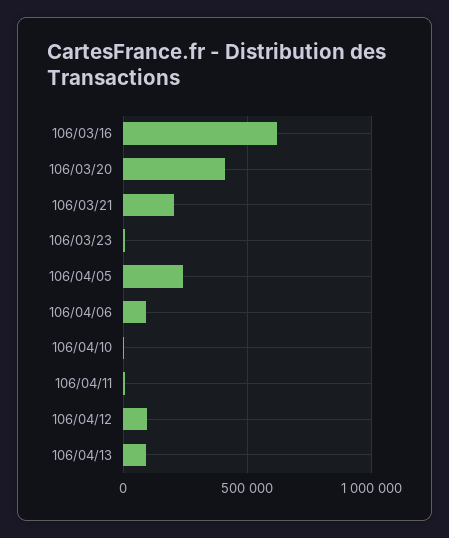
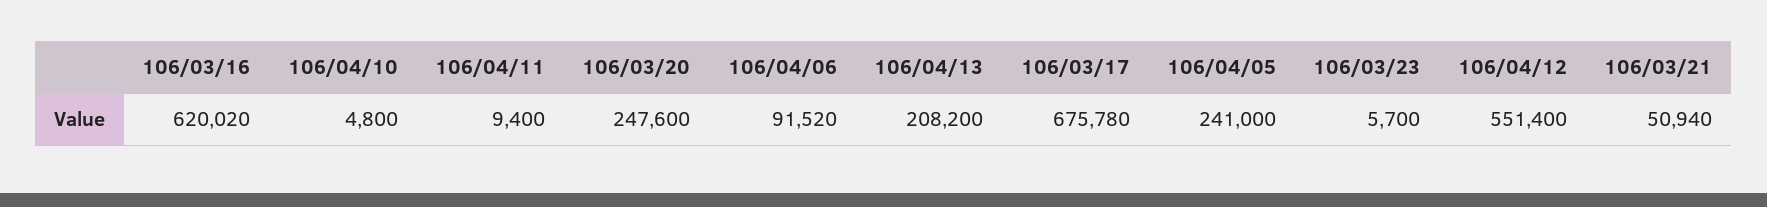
106/03/20: 400000 -> 247600
106/03/21: 200000 -> 50940
106/04/12: 100000 -> 551400
106/04/13: 100000 -> 208200
106/03/17: none -> 675780

